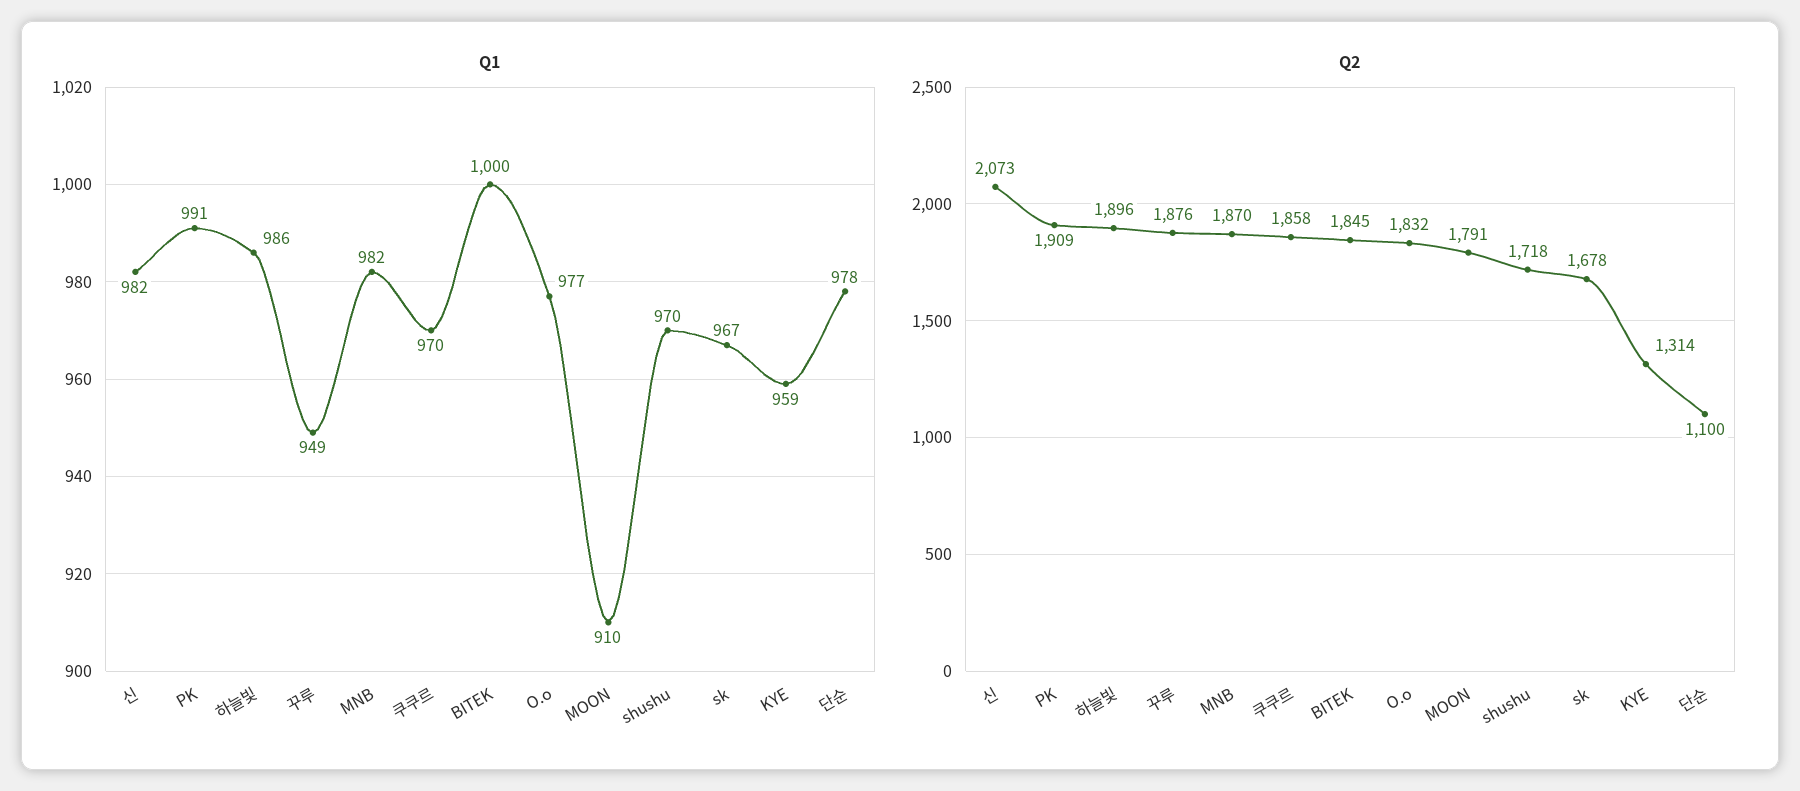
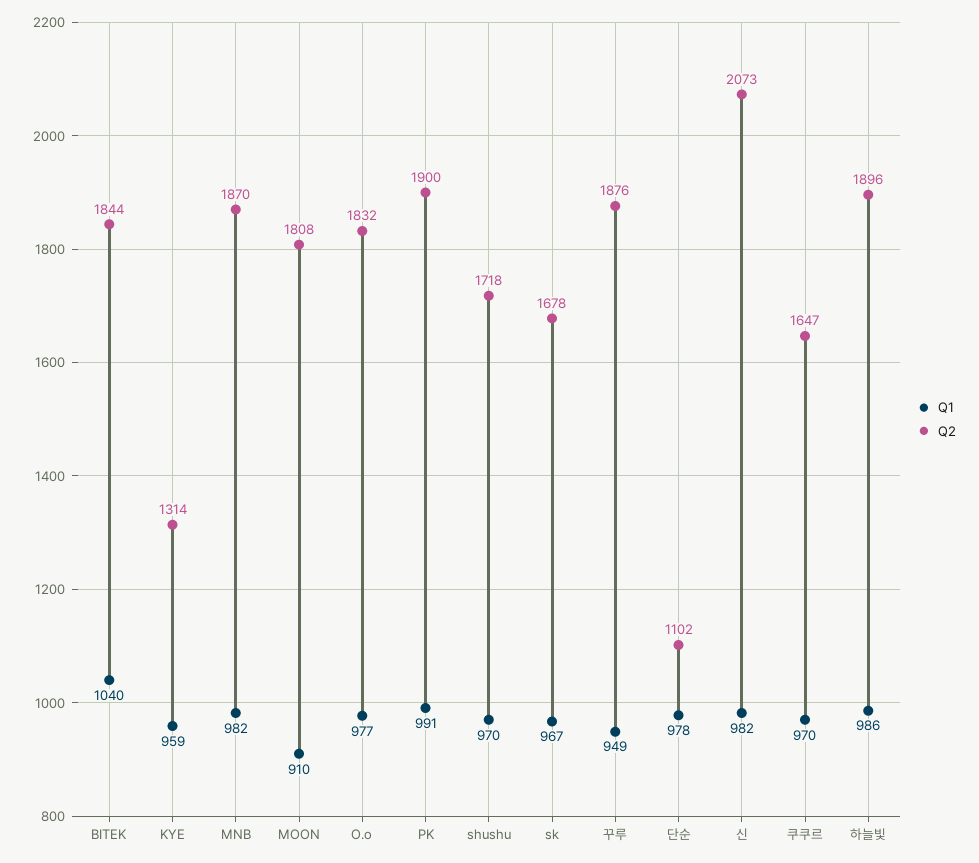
Q1, BITEK: 1000 -> 1040
Q2, PK: 1909 -> 1900
Q2, 쿠쿠르: 1858 -> 1647
Q2, BITEK: 1845 -> 1844
Q2, MOON: 1791 -> 1808
Q2, 단순: 1100 -> 1102

